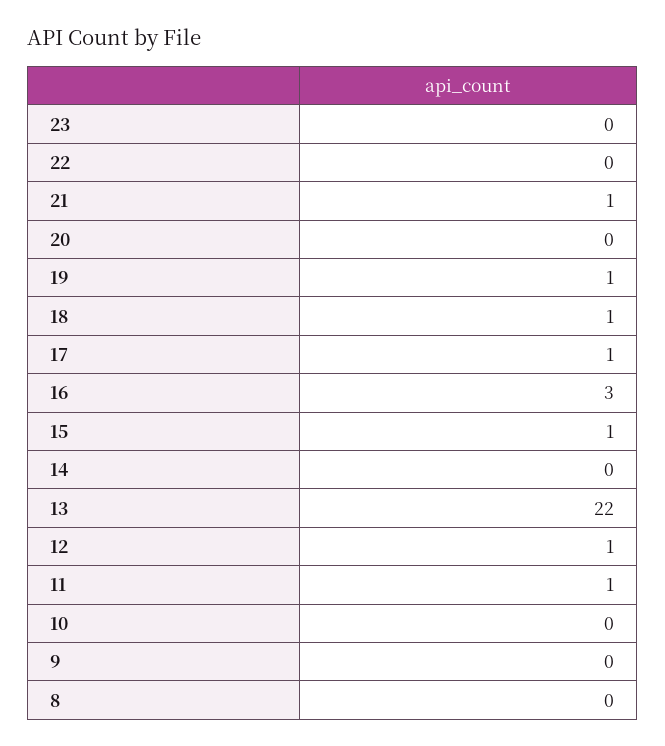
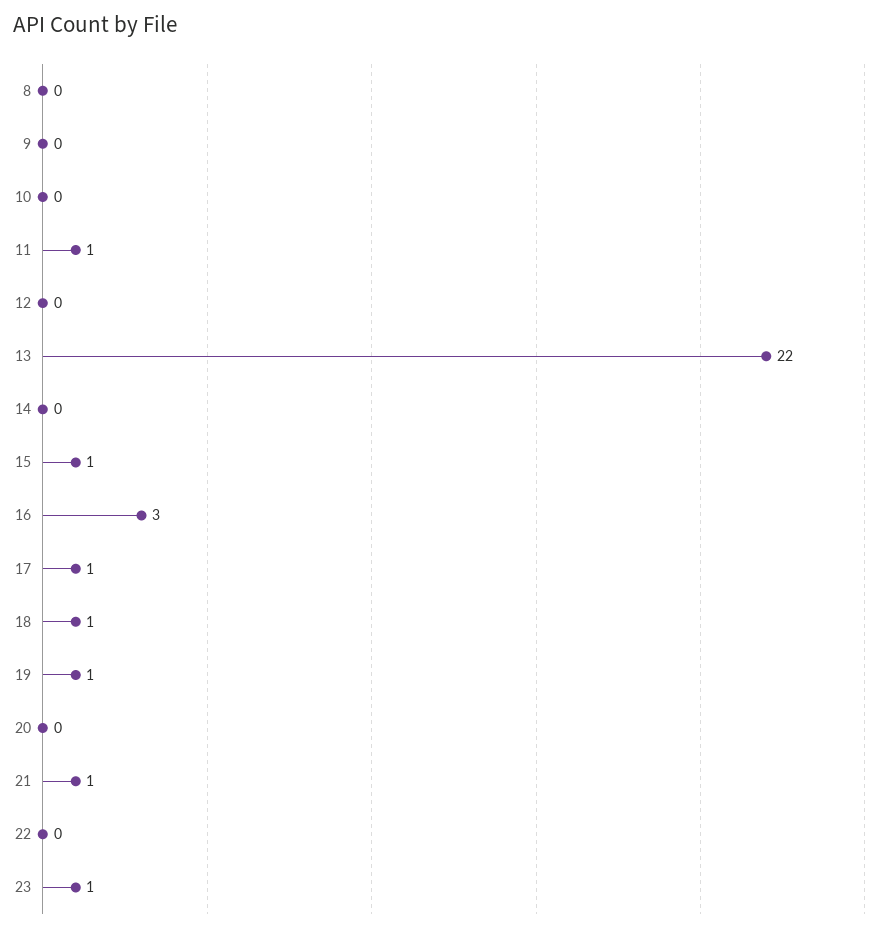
23: 0 -> 1
12: 1 -> 0

